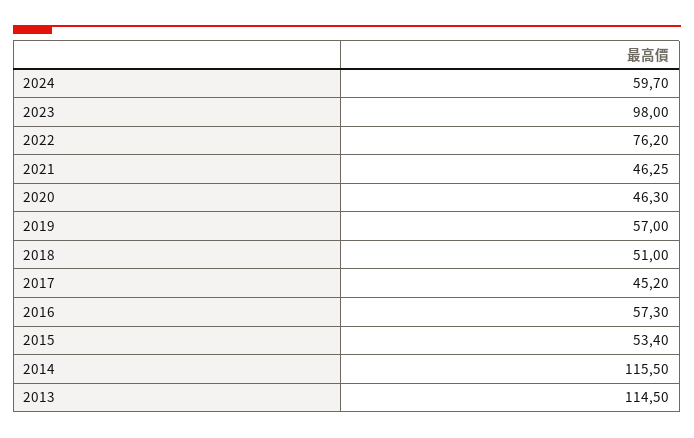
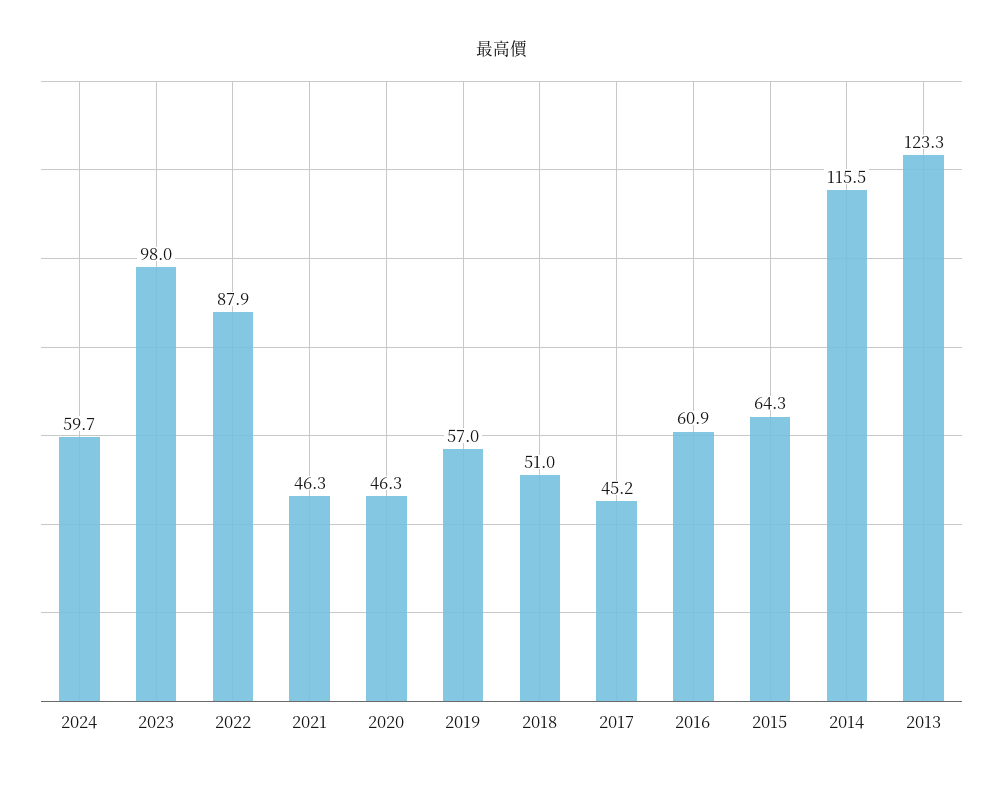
2022: 76.2 -> 87.9
2016: 57.3 -> 60.9
2015: 53.4 -> 64.3
2013: 114.5 -> 123.3

